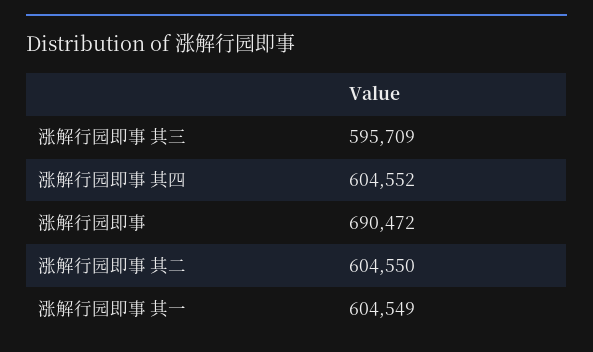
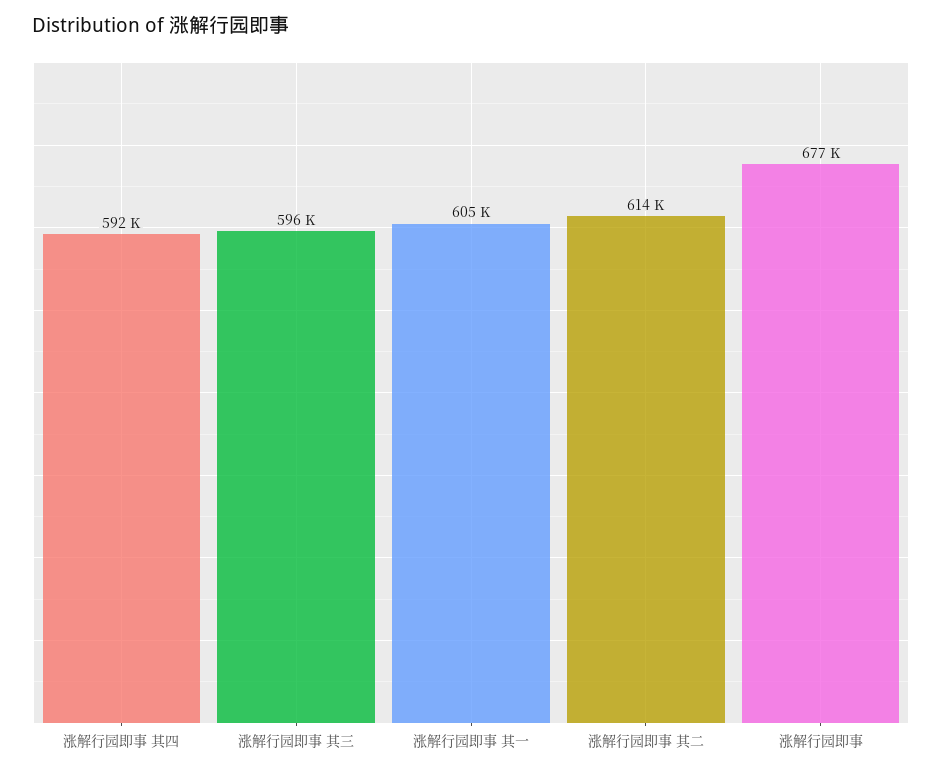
涨解行园即事 其四: 604552 -> 592000
涨解行园即事: 690472 -> 677000
涨解行园即事 其二: 604550 -> 614000

